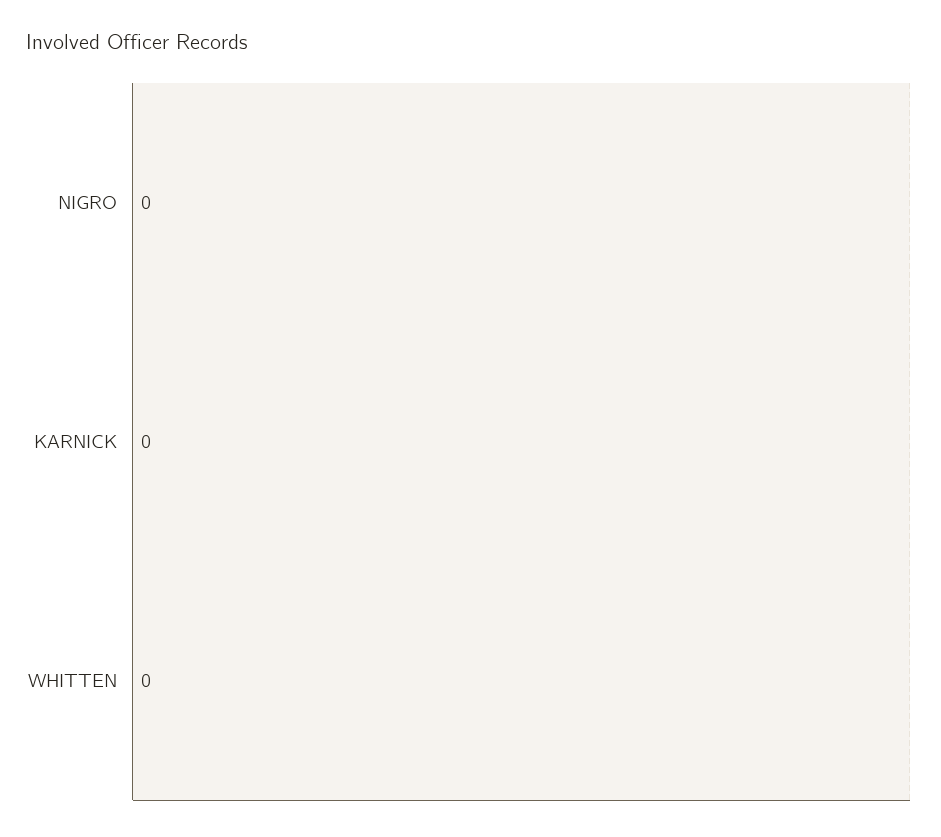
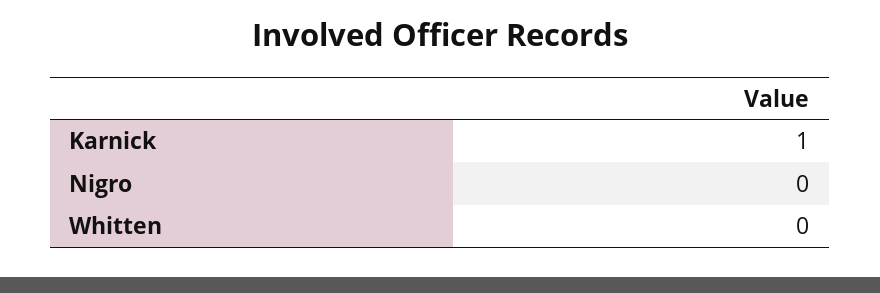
KARNICK: 0 -> 1

